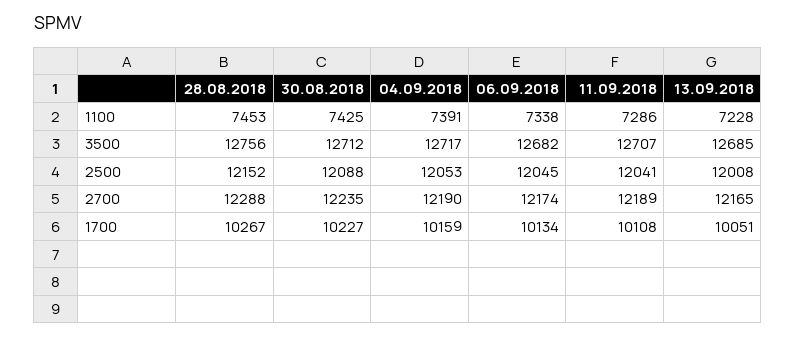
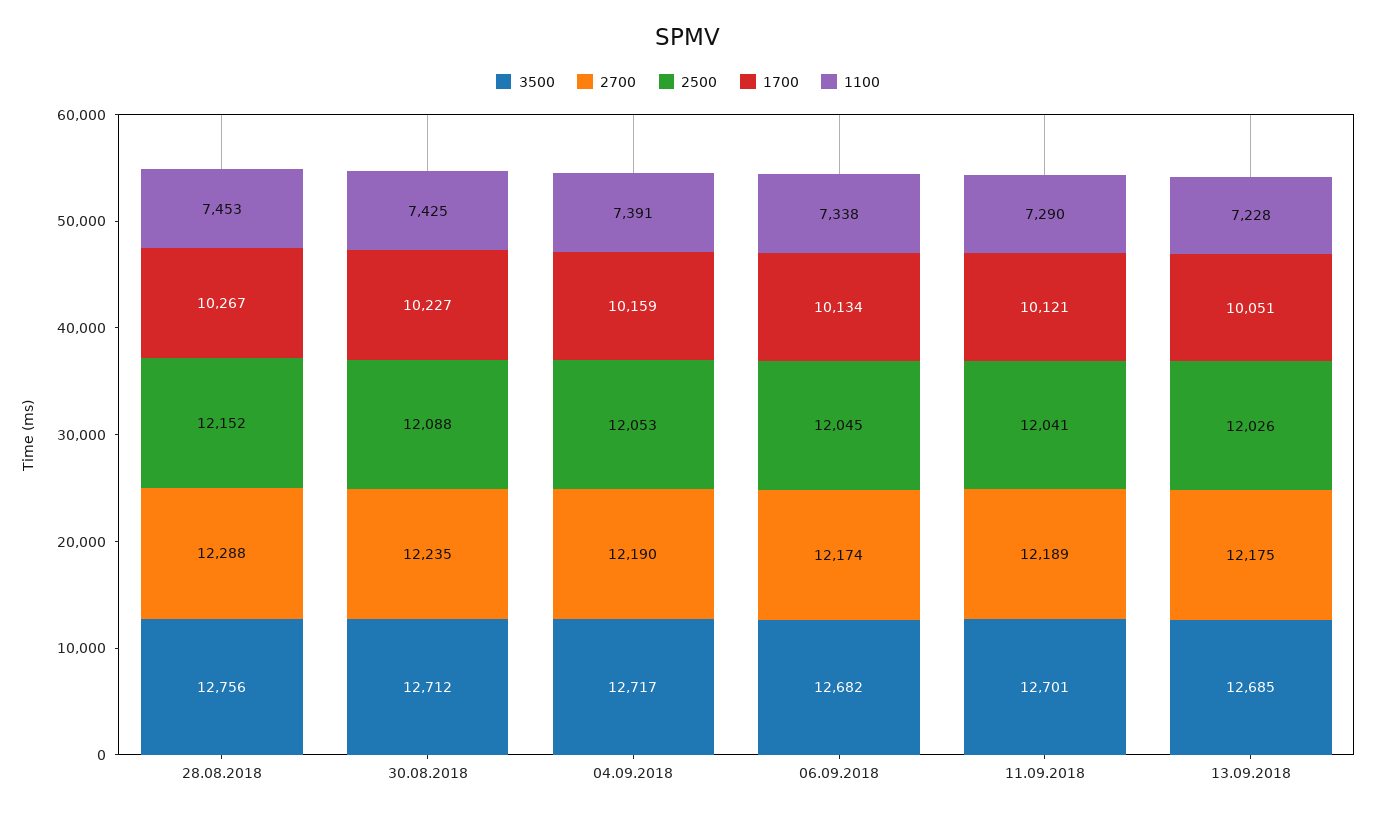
1100, 11.09.2018: 7286 -> 7290
3500, 11.09.2018: 12707 -> 12701
2500, 13.09.2018: 12008 -> 12026
2700, 13.09.2018: 12165 -> 12175
1700, 11.09.2018: 10108 -> 10121

